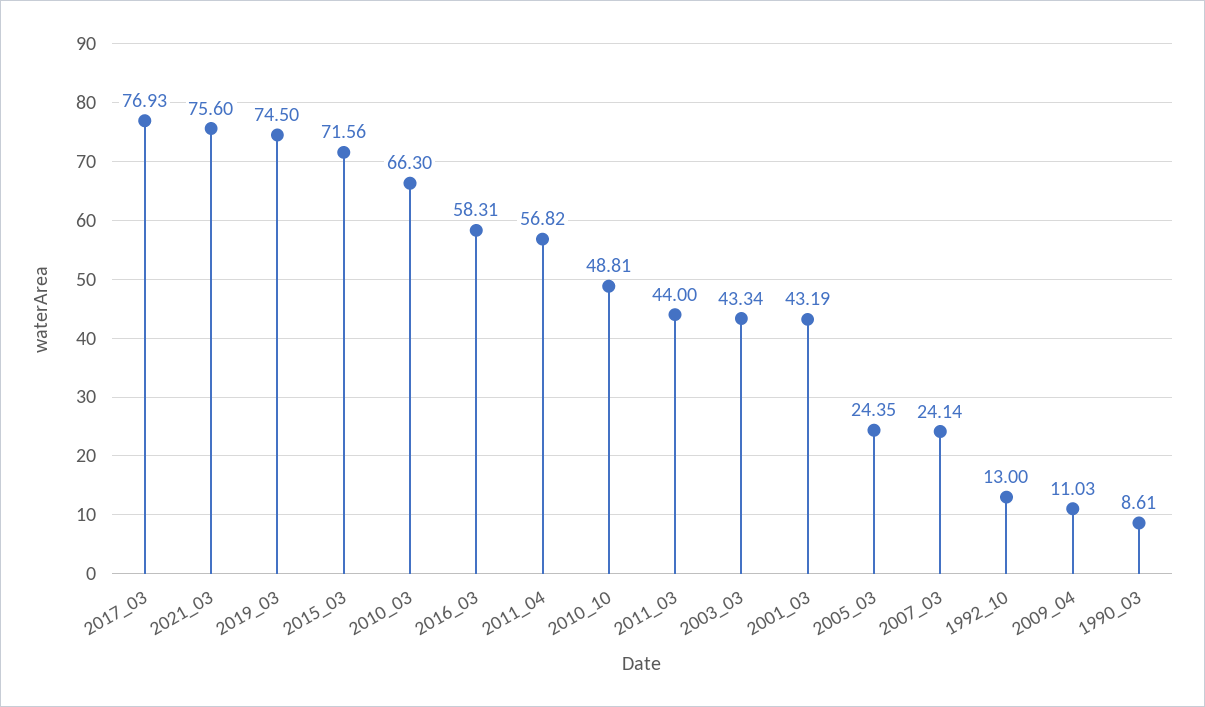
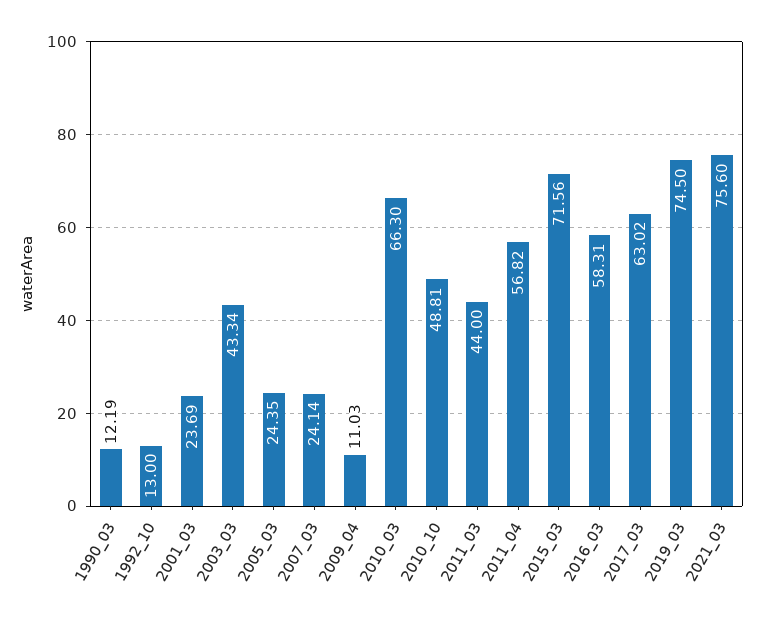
2017_03: 76.93 -> 63.02
2001_03: 43.19 -> 23.69
1990_03: 8.61 -> 12.19

